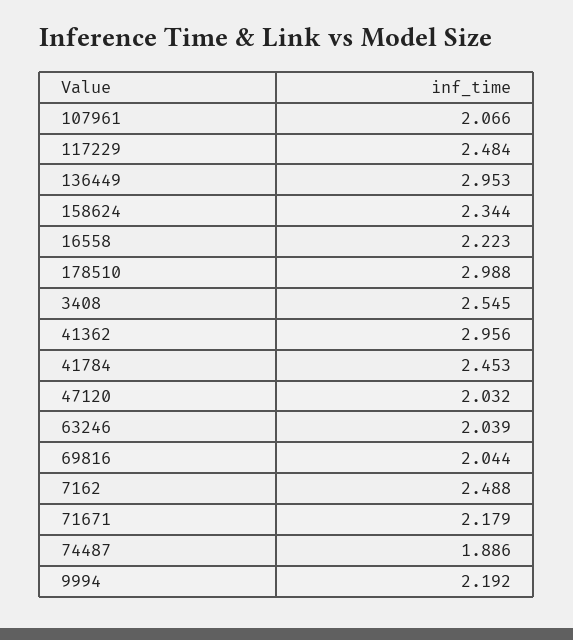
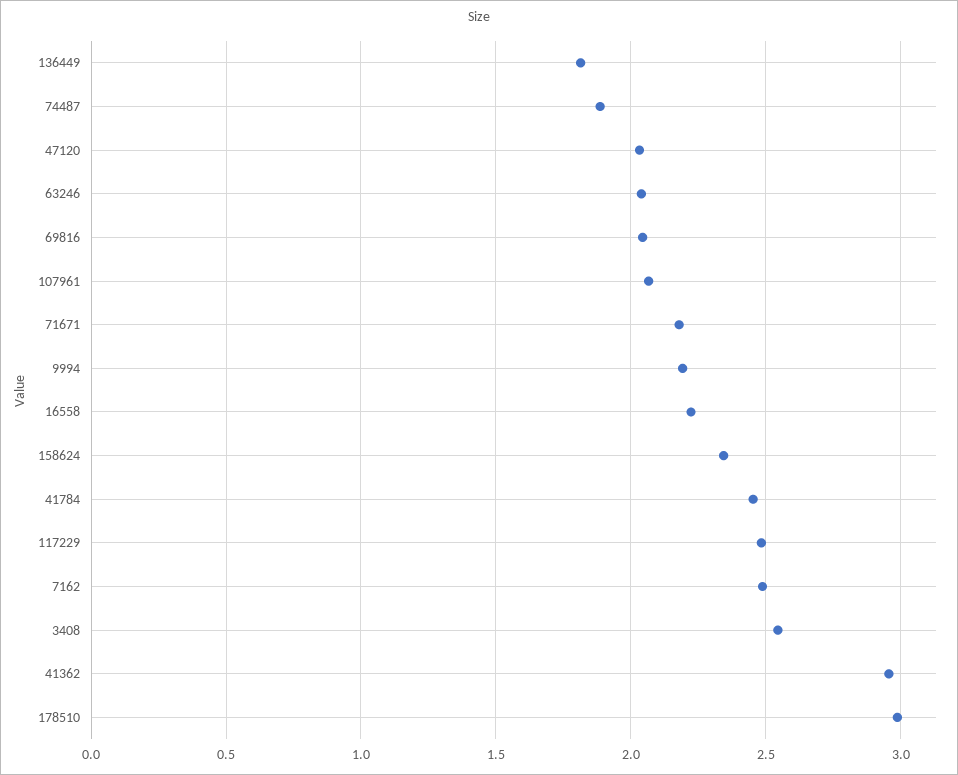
136449: 2.953 -> 1.8

